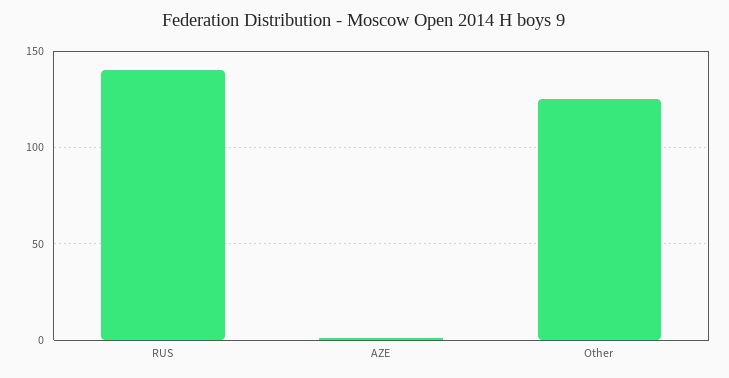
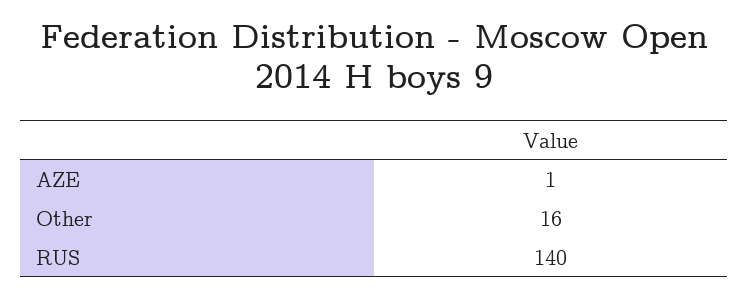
Other: 125 -> 16

